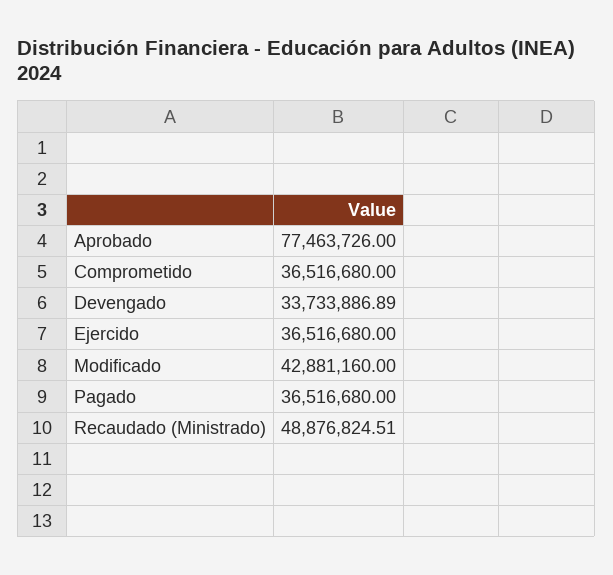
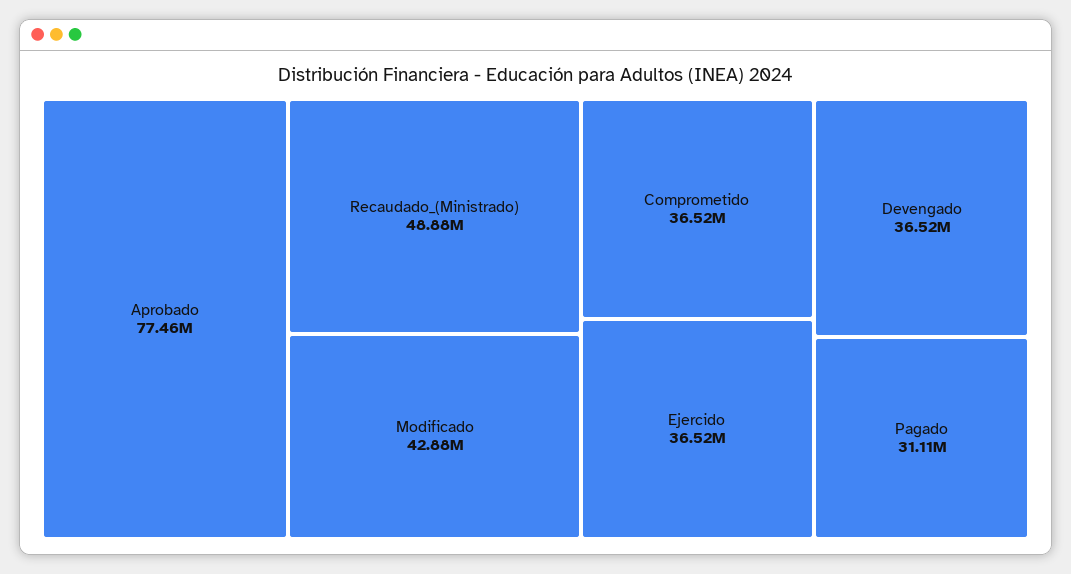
Devengado: 33733886.89 -> 36520000
Pagado: 36516680 -> 31110000

